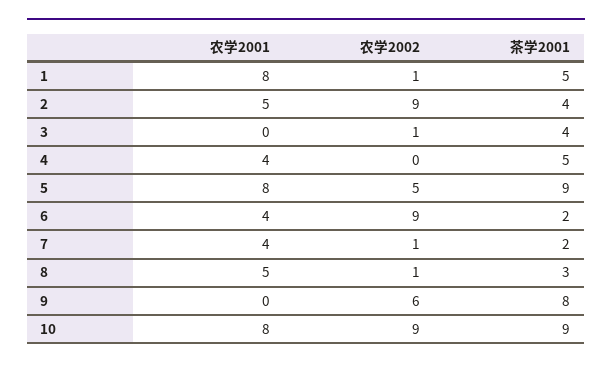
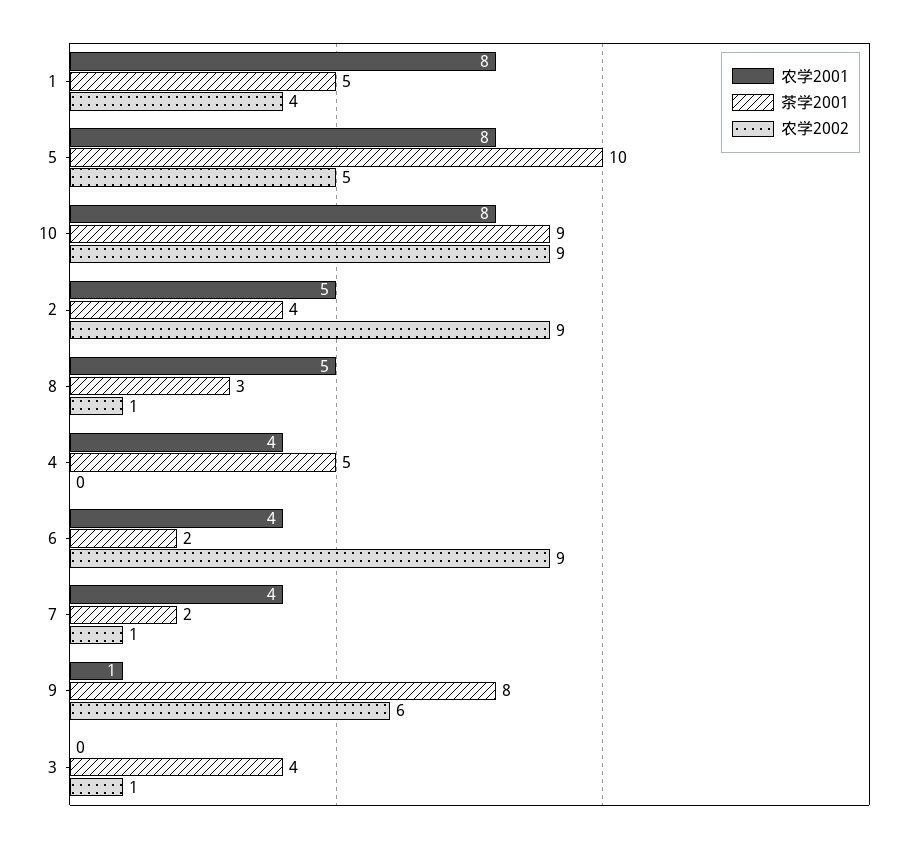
农学2002, 1: 1 -> 4
茶学2001, 5: 9 -> 10
农学2001, 9: 0 -> 1

